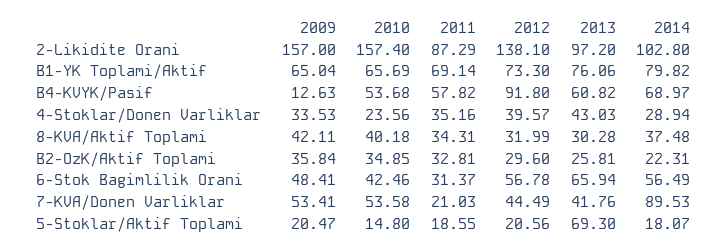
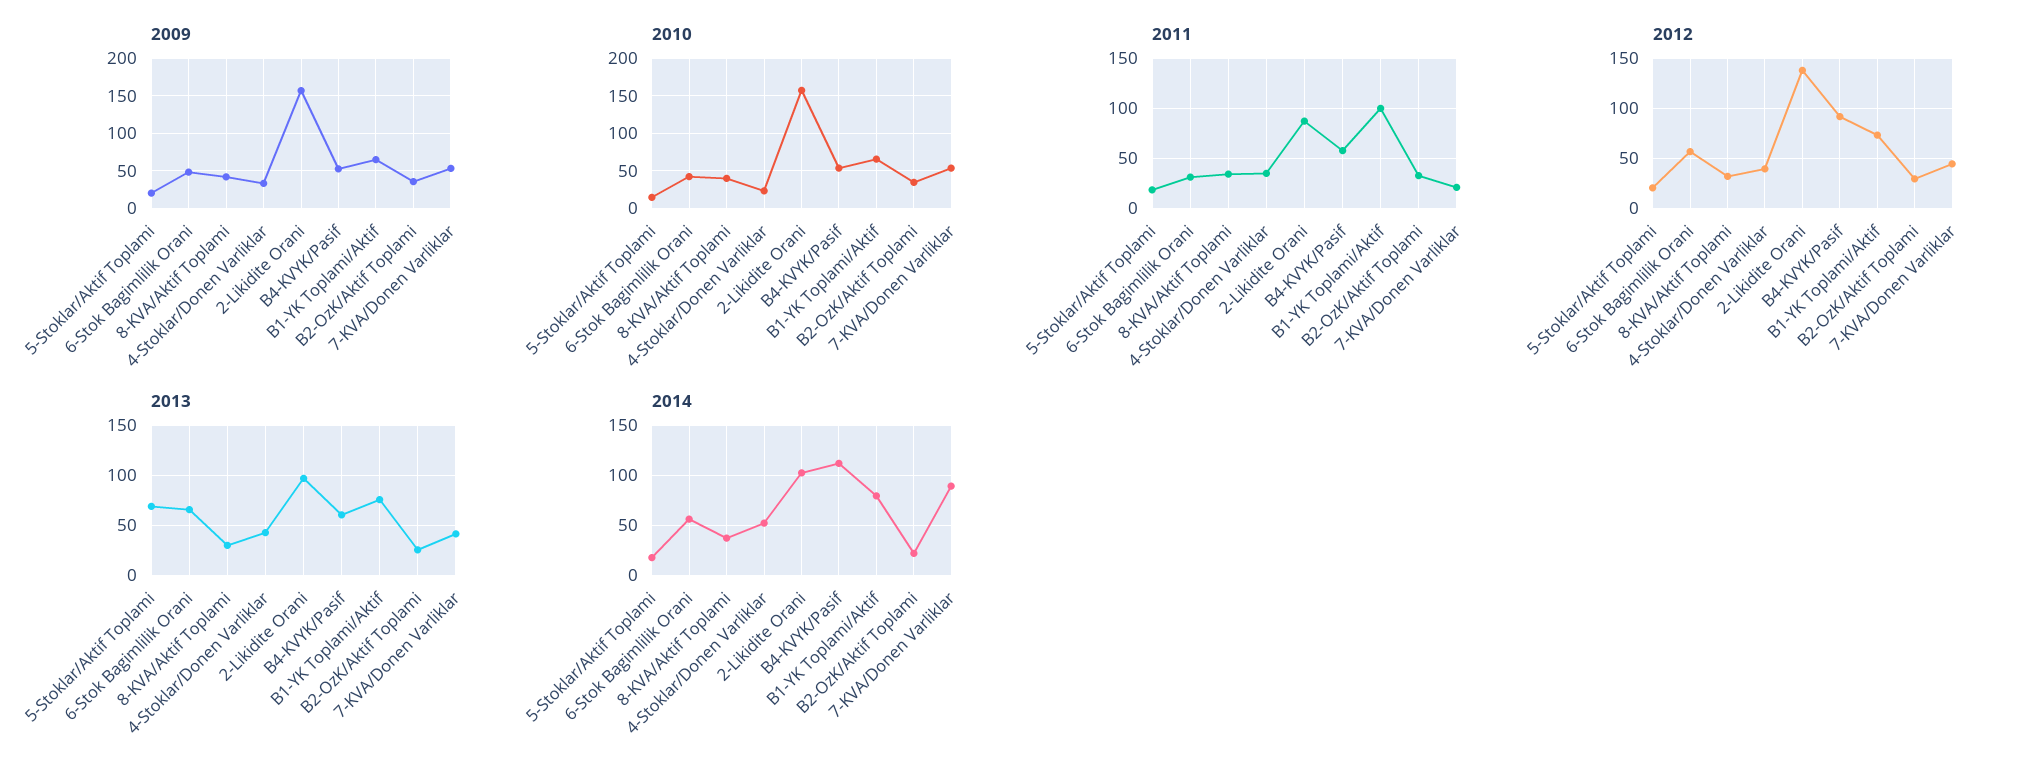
2011, B1-YK Toplami/Aktif: 69.14 -> 100
2009, B4-KVYK/Pasif: 12.63 -> 50
2014, B4-KVYK/Pasif: 68.97 -> 110
2014, 4-Stoklar/Donen Varliklar: 28.94 -> 50

